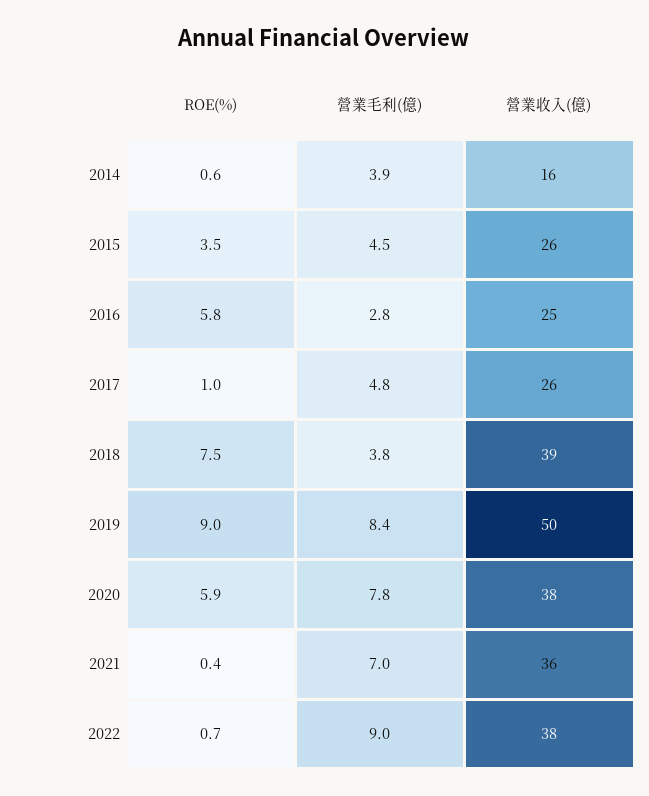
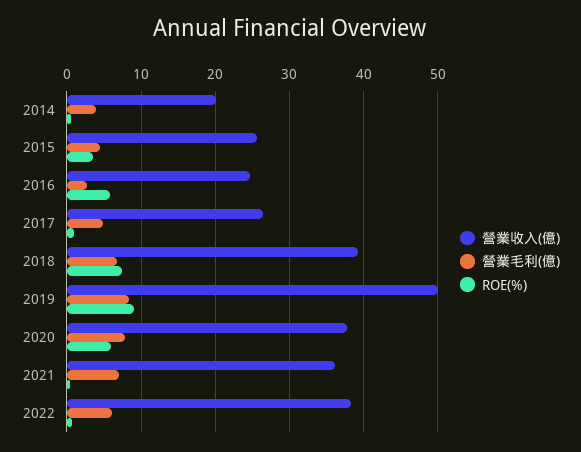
營業收入(億), 2014: 16 -> 20
營業毛利(億), 2018: 3.8 -> 7
營業毛利(億), 2022: 9 -> 6

